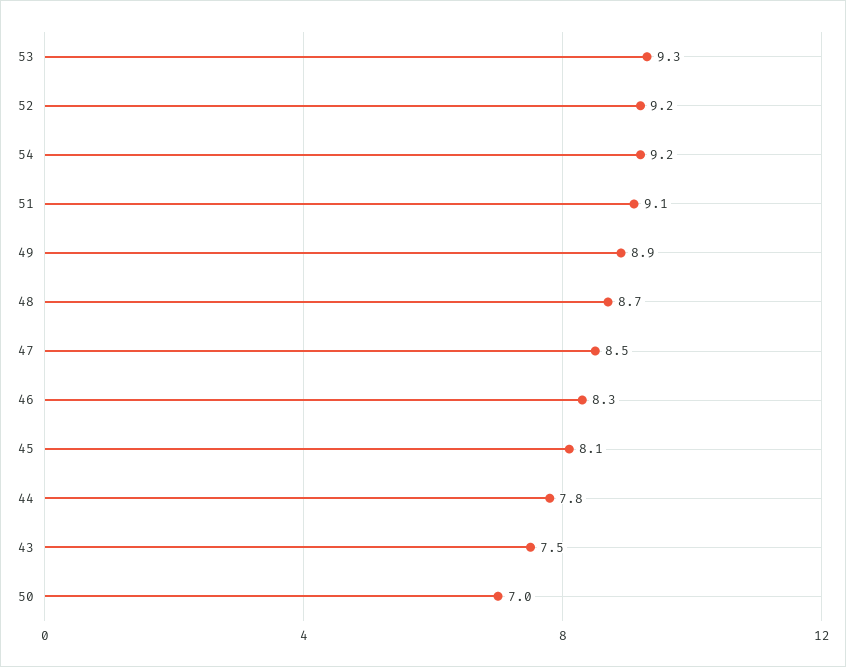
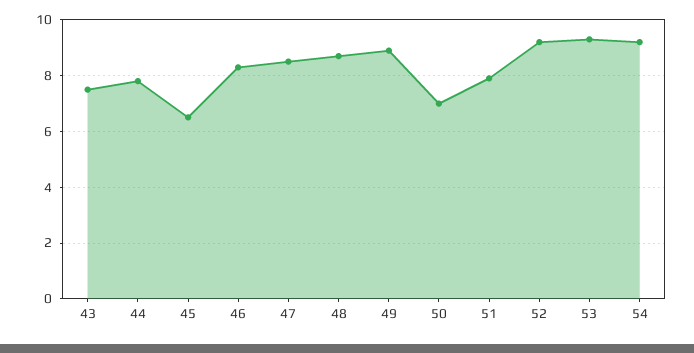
51: 9.1 -> 8
45: 8.1 -> 6.5

